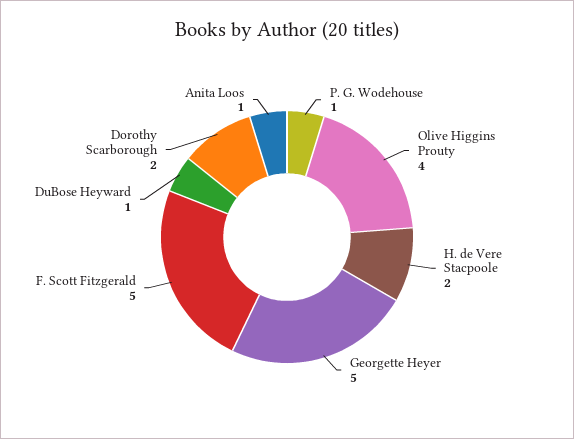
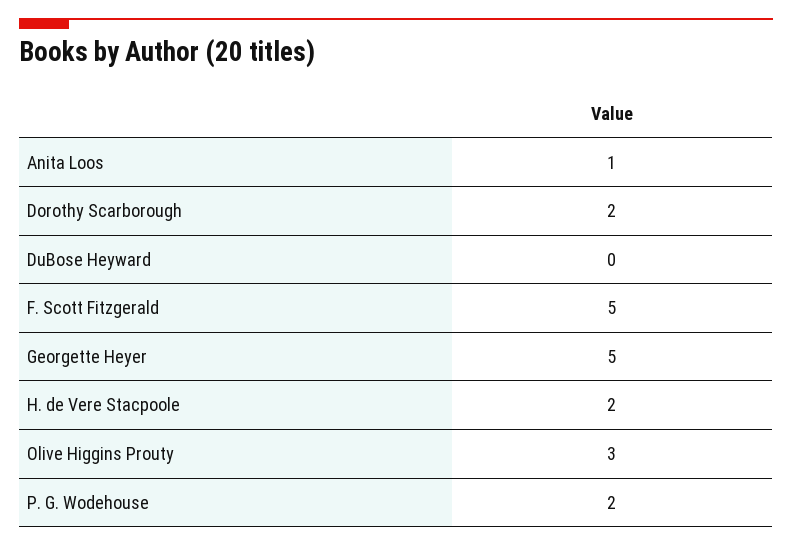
P. G. Wodehouse: 1 -> 2
Olive Higgins Prouty: 4 -> 3
DuBose Heyward: 1 -> 0

